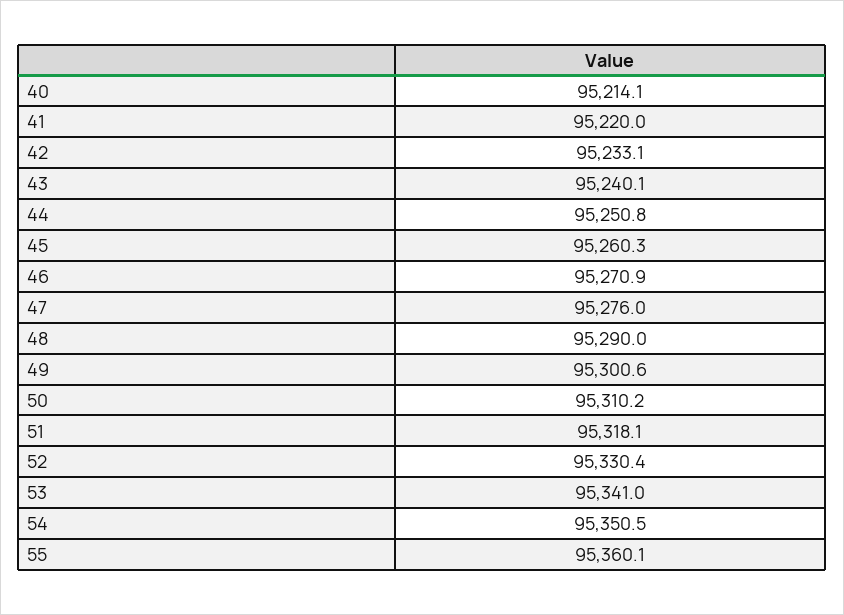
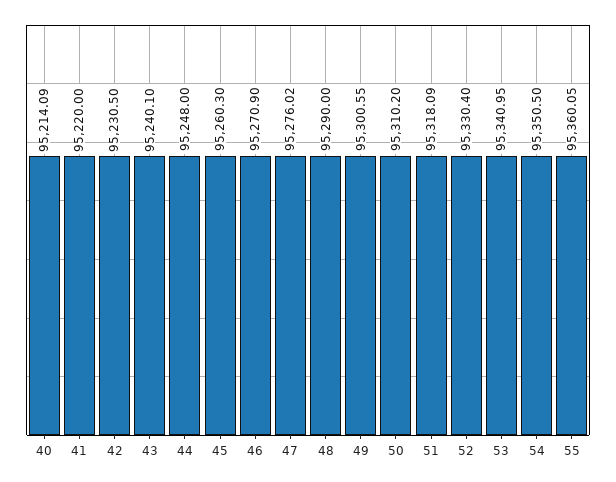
42: 95233.1 -> 95230.5
44: 95250.8 -> 95248

